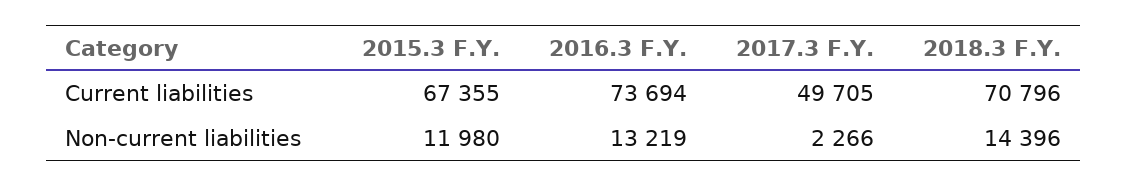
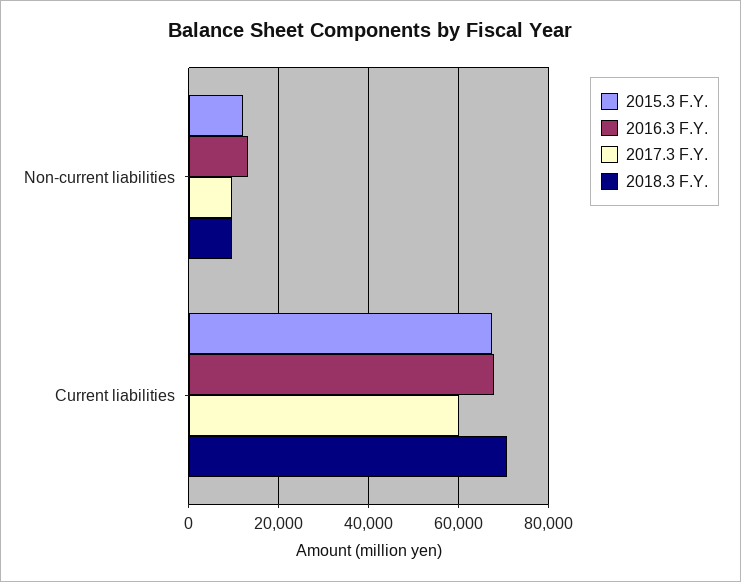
2016.3 F.Y., Current liabilities: 73694 -> 68000
2017.3 F.Y., Current liabilities: 49705 -> 60000
2017.3 F.Y., Non-current liabilities: 2266 -> 10000
2018.3 F.Y., Non-current liabilities: 14396 -> 10000

